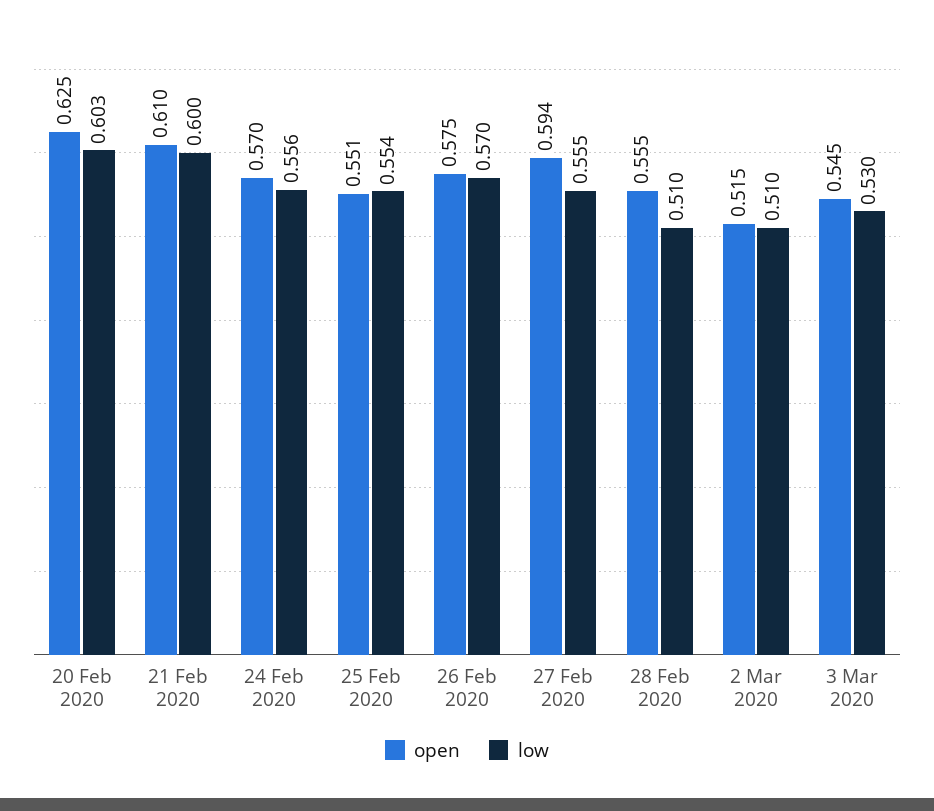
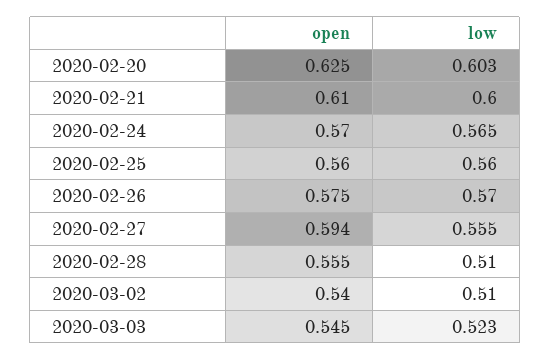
low, 24 Feb 2020: 0.556 -> 0.565
open, 25 Feb 2020: 0.551 -> 0.56
low, 25 Feb 2020: 0.554 -> 0.56
open, 2 Mar 2020: 0.515 -> 0.54
low, 3 Mar 2020: 0.53 -> 0.523

